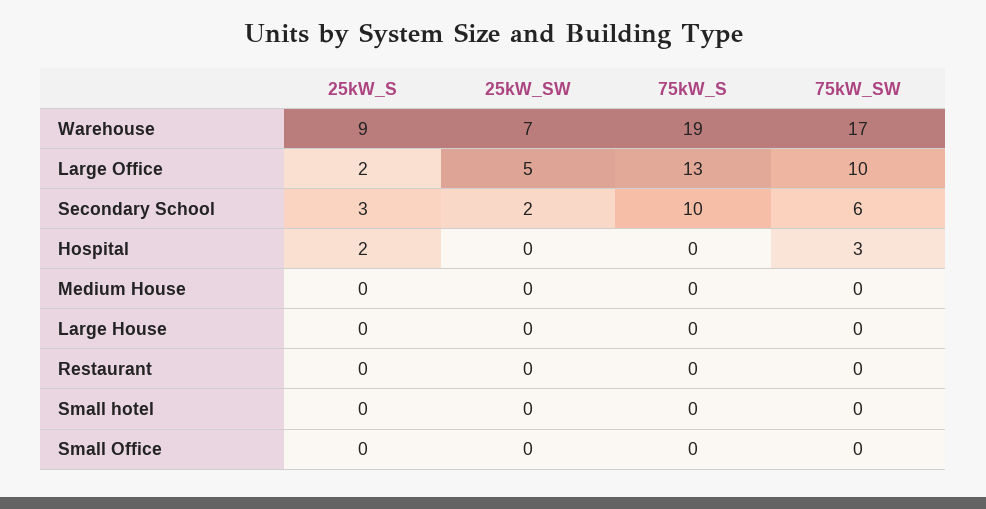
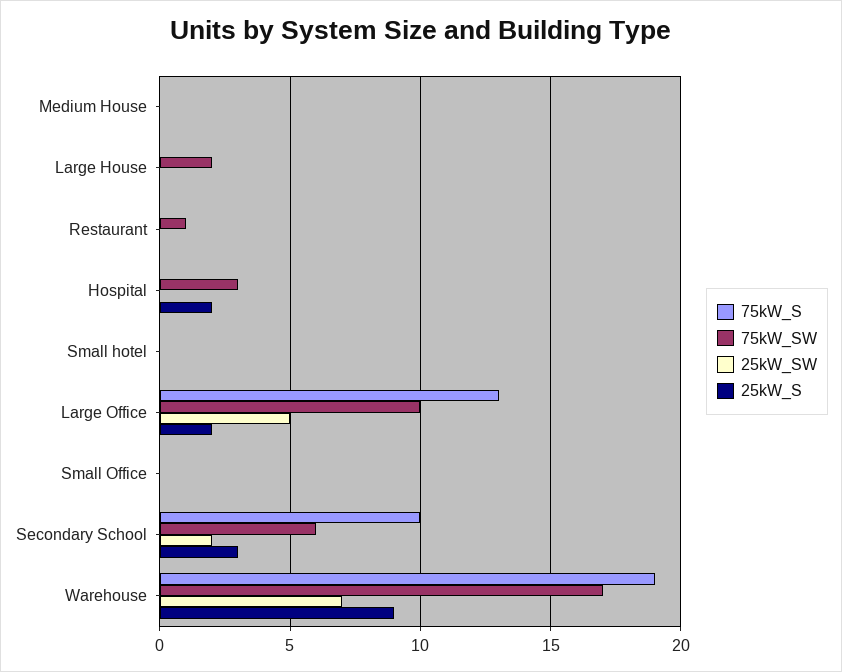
75kW_SW, Large House: 0 -> 2
75kW_SW, Restaurant: 0 -> 1

